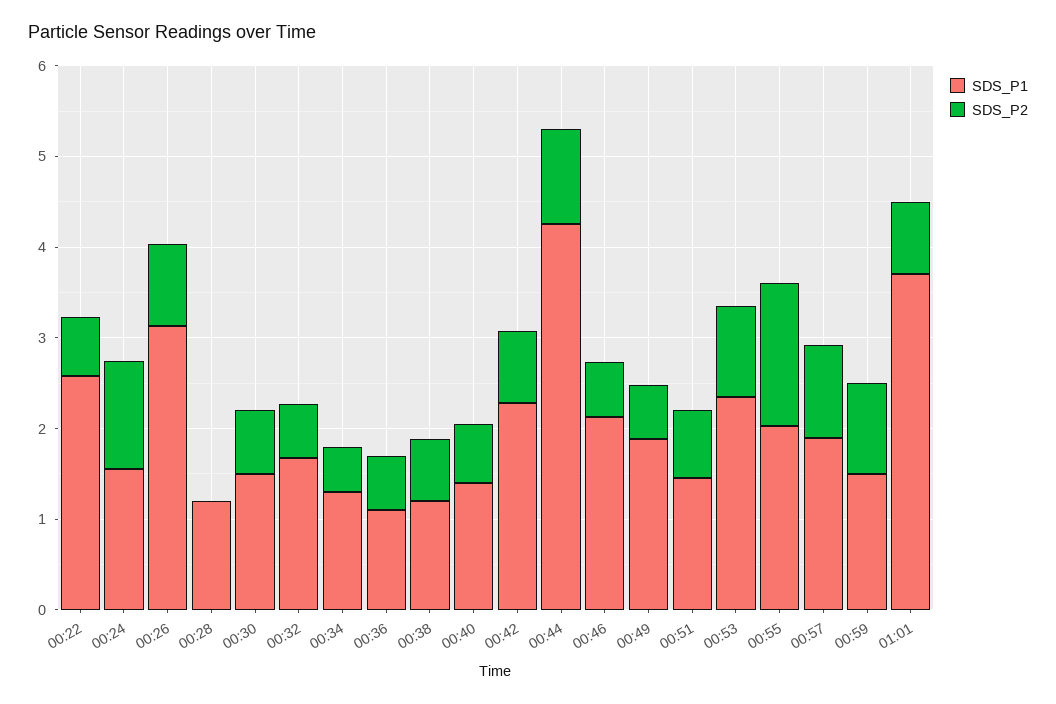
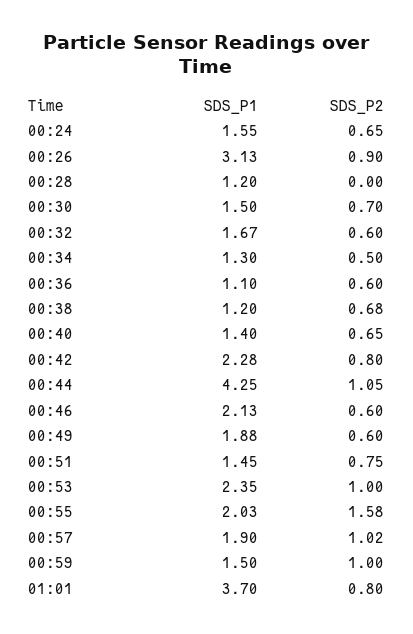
SDS_P1, 00:22: 2.6 -> none
SDS_P2, 00:22: 0.6 -> none
SDS_P2, 00:24: 1.2 -> 0.65

